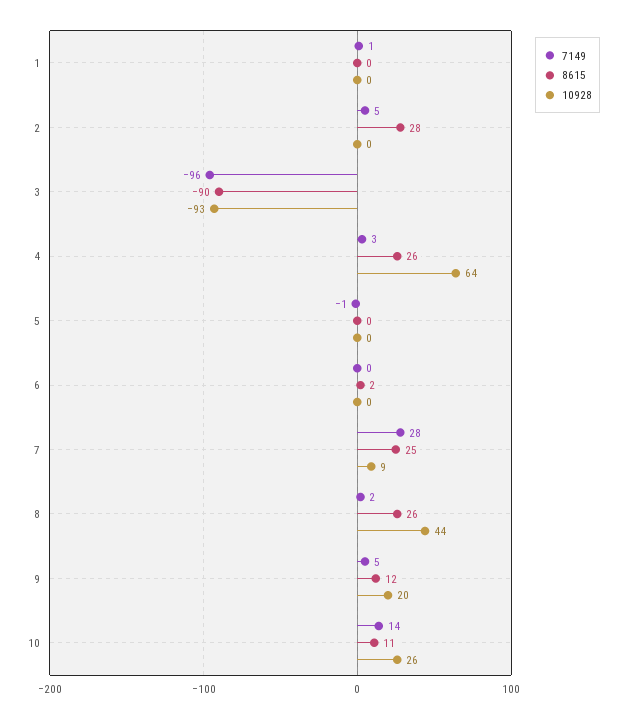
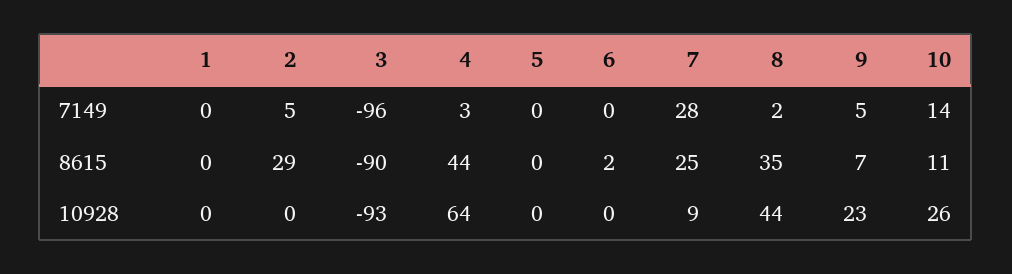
7149, 1: 1 -> 0
8615, 2: 28 -> 29
8615, 4: 26 -> 44
7149, 5: -1 -> 0
8615, 8: 26 -> 35
8615, 9: 12 -> 7
10928, 9: 20 -> 23

